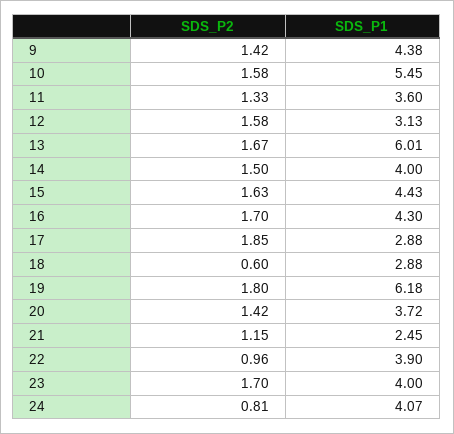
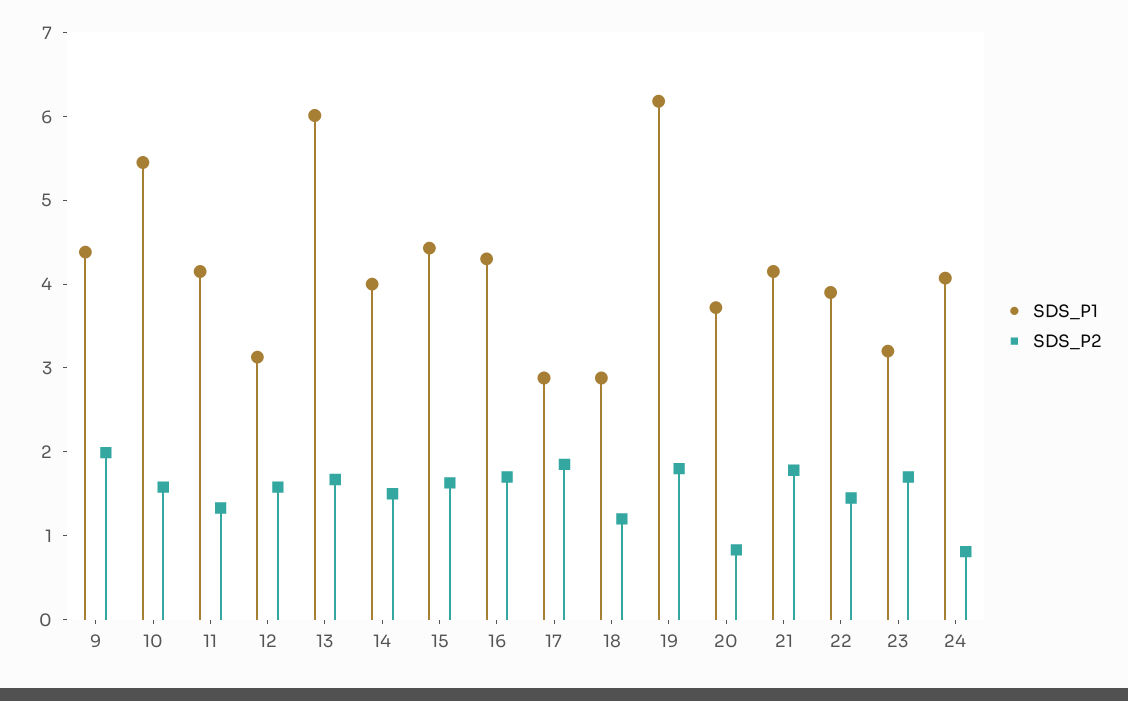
SDS_P2, 9: 1.42 -> 2
SDS_P1, 11: 3.6 -> 4.2
SDS_P2, 18: 0.6 -> 1.2
SDS_P2, 20: 1.42 -> 0.8
SDS_P2, 21: 1.15 -> 1.8
SDS_P1, 21: 2.45 -> 4.2
SDS_P2, 22: 0.96 -> 1.4
SDS_P1, 23: 4 -> 3.2

